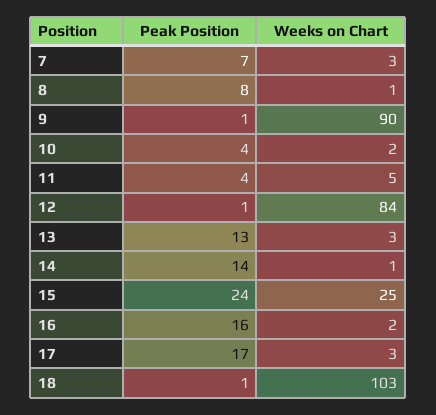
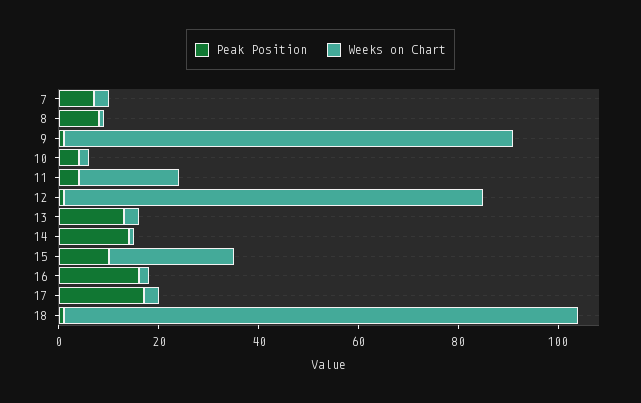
Weeks on Chart, 11: 5 -> 20
Peak Position, 15: 24 -> 10

